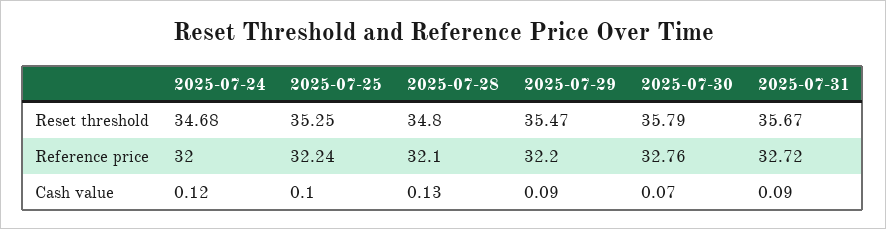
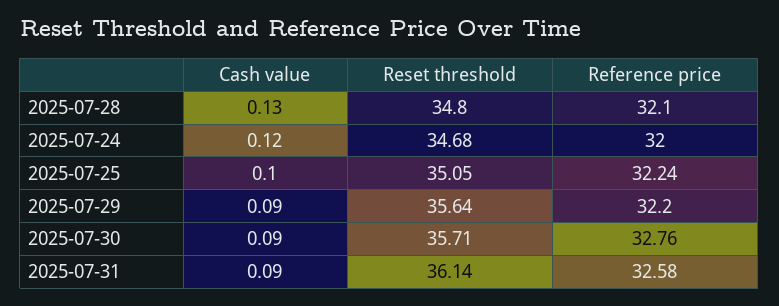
2025-07-25, Reset threshold: 35.25 -> 35.05
2025-07-29, Reset threshold: 35.47 -> 35.64
2025-07-30, Reset threshold: 35.79 -> 35.71
2025-07-31, Reset threshold: 35.67 -> 36.14
2025-07-31, Reference price: 32.72 -> 32.58
2025-07-30, Cash value: 0.07 -> 0.09

